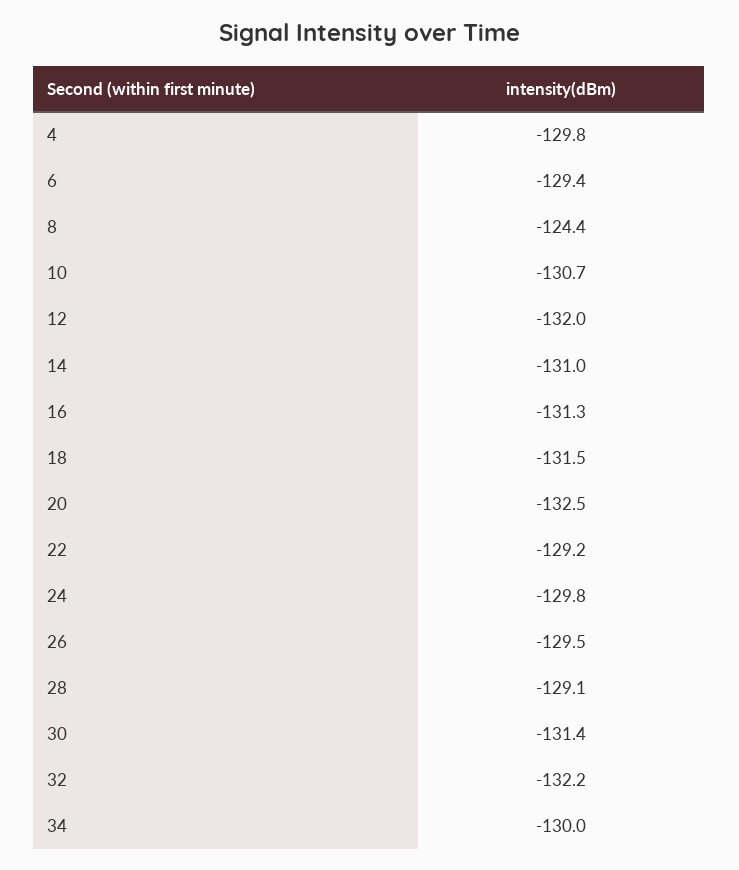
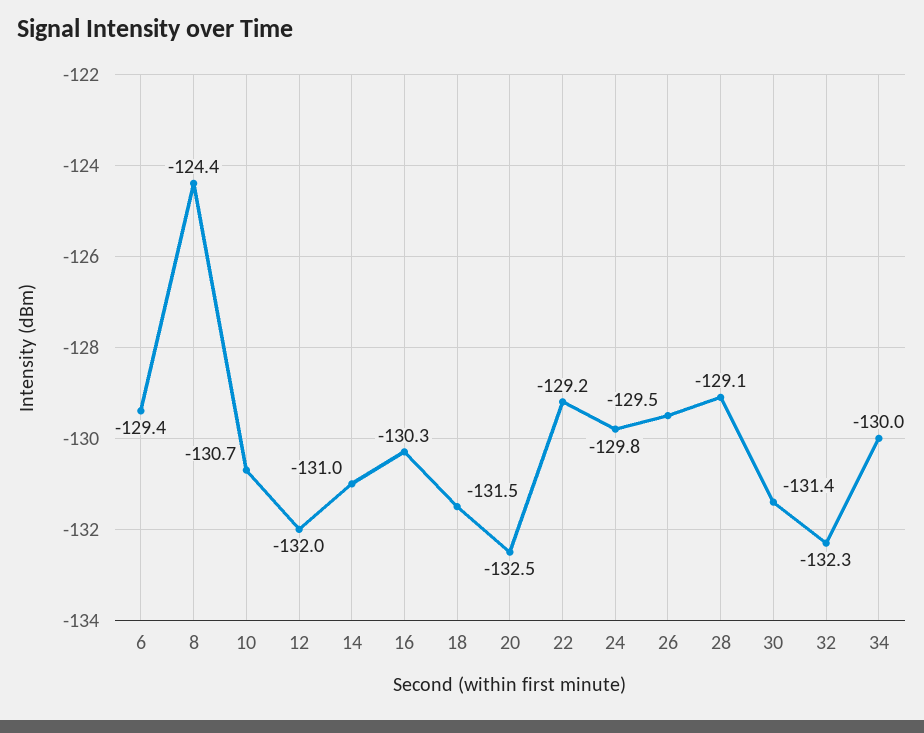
4: -129.8 -> none
16: -131.3 -> -130.3
32: -132.2 -> -132.3

